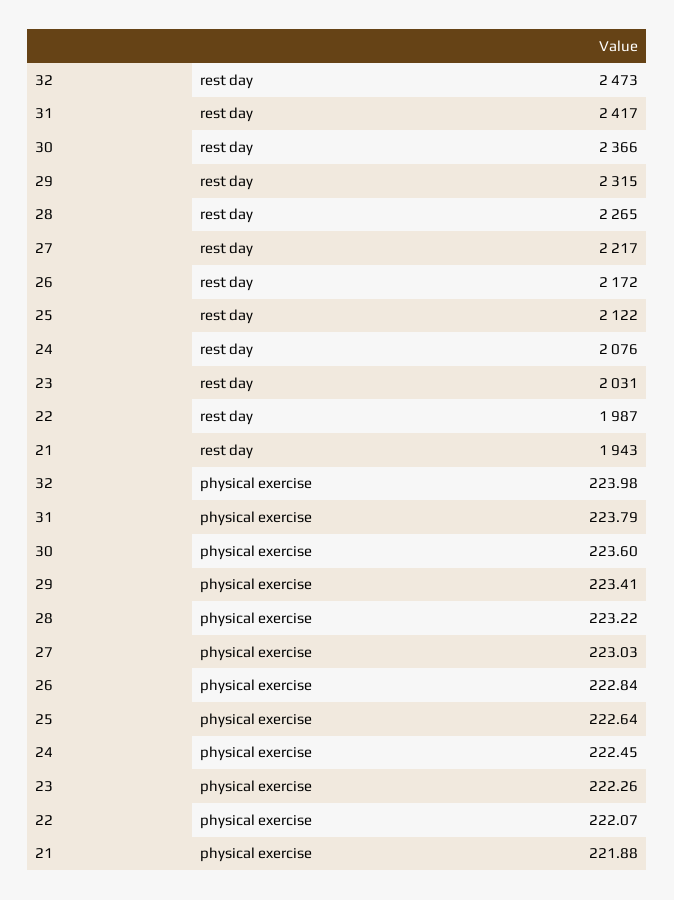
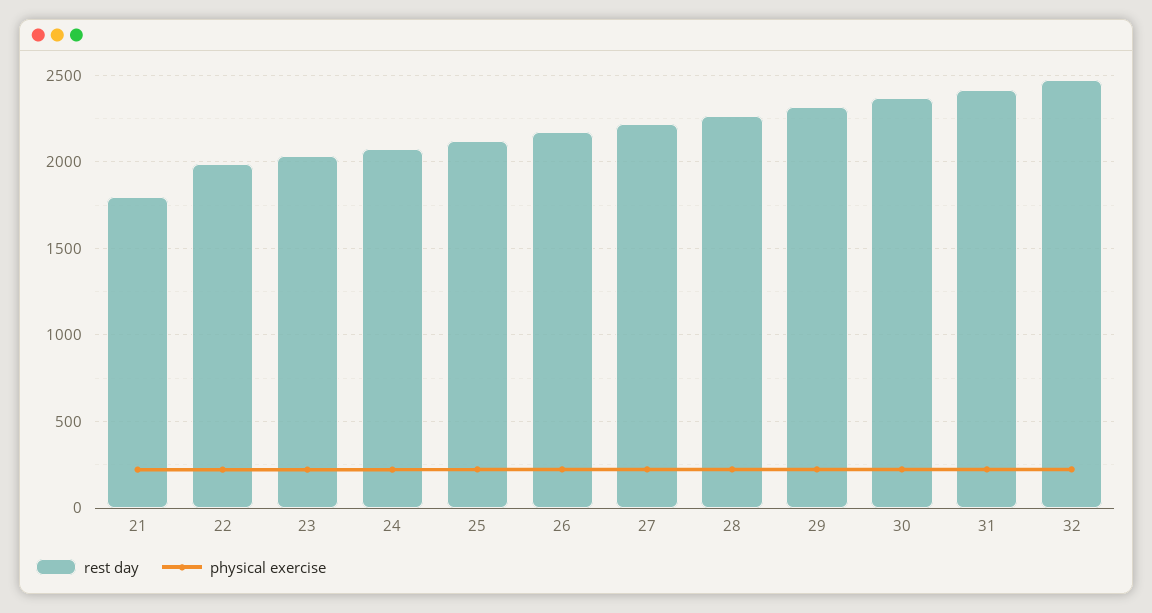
rest day, 21: 1943 -> 1800

